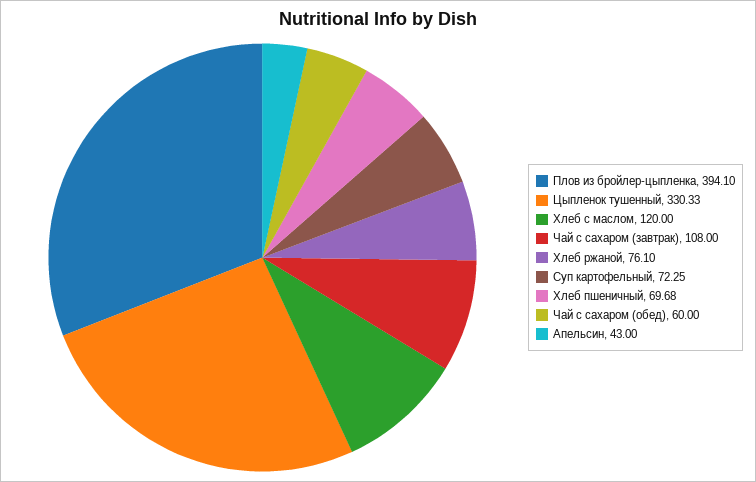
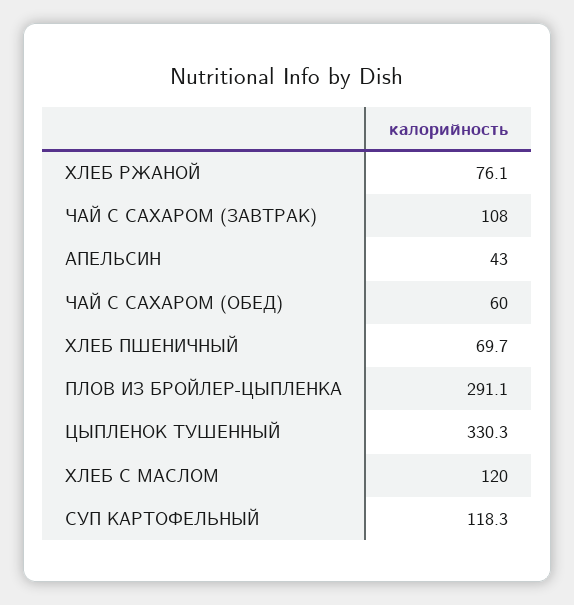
Плов из бройлер-цыпленка: 394.1 -> 291.1
Суп картофельный: 72.25 -> 118.3

